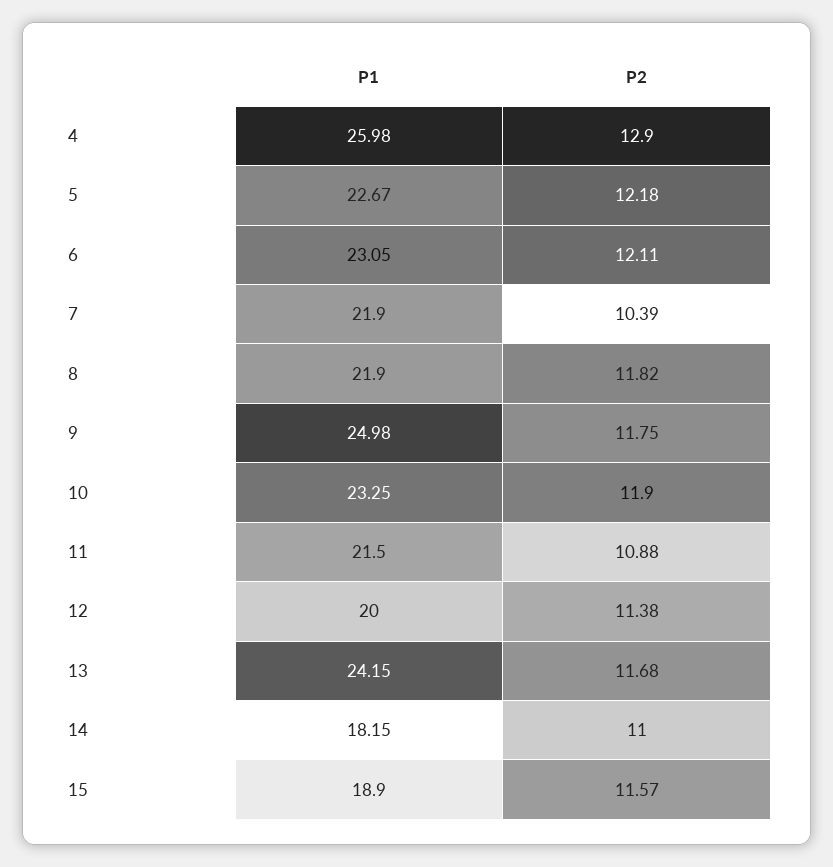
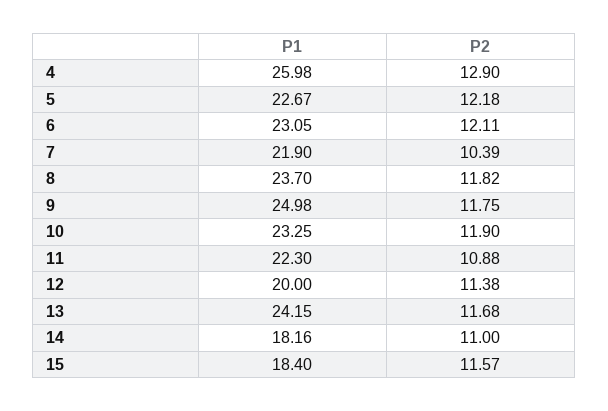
P1, 8: 21.9 -> 23.7
P1, 11: 21.5 -> 22.3
P1, 14: 18.15 -> 18.16
P1, 15: 18.9 -> 18.4

